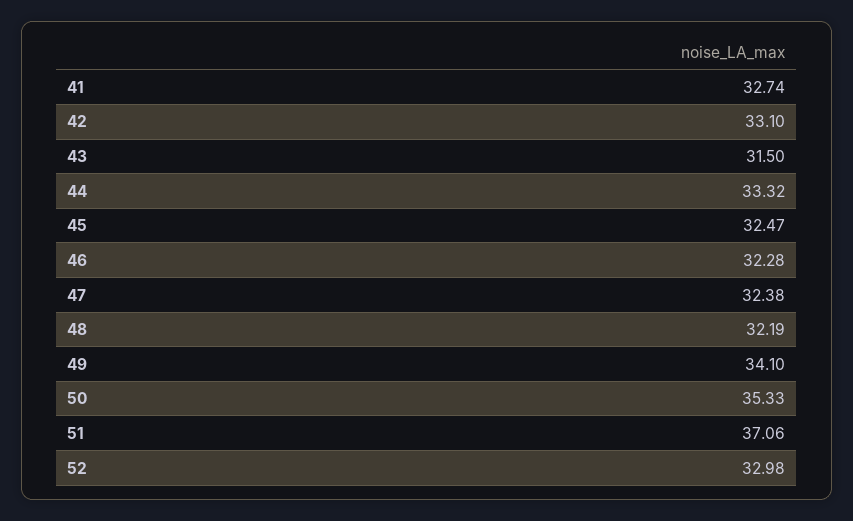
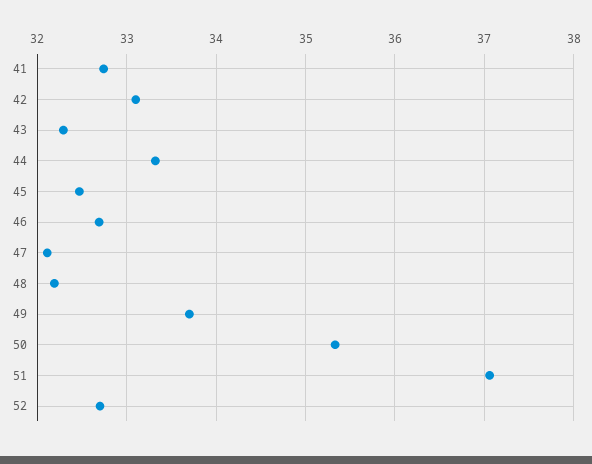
43: 31.5 -> 32.3
46: 32.28 -> 32.7
47: 32.38 -> 32.1
49: 34.1 -> 33.7
52: 32.98 -> 32.7

